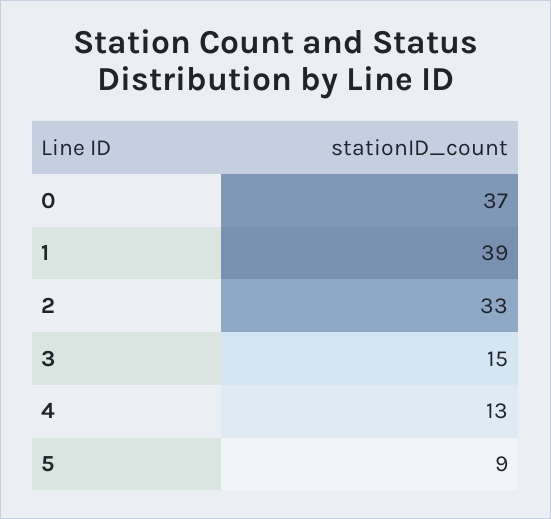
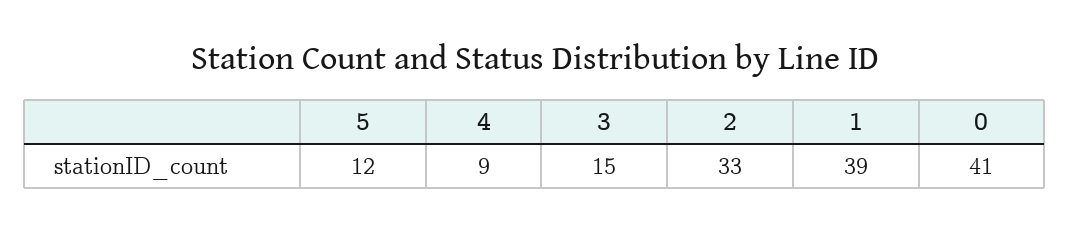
0: 37 -> 41
4: 13 -> 9
5: 9 -> 12

